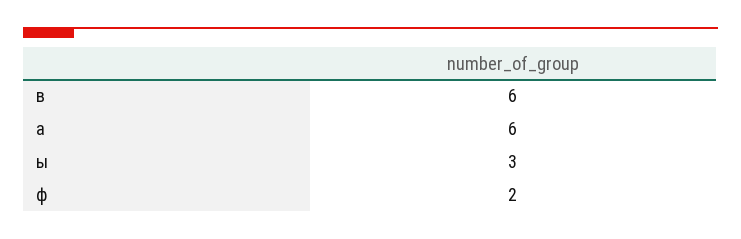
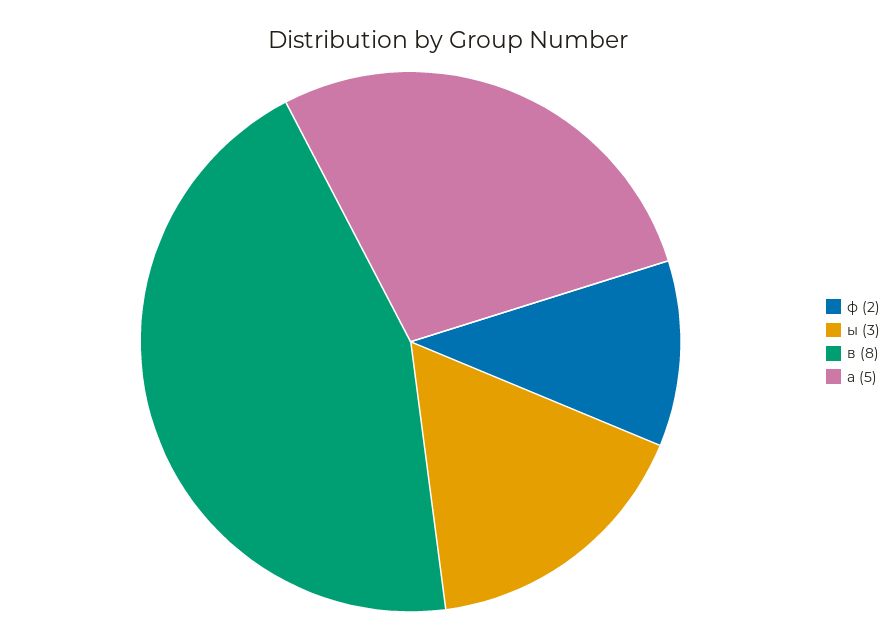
в: 6 -> 8
а: 6 -> 5

